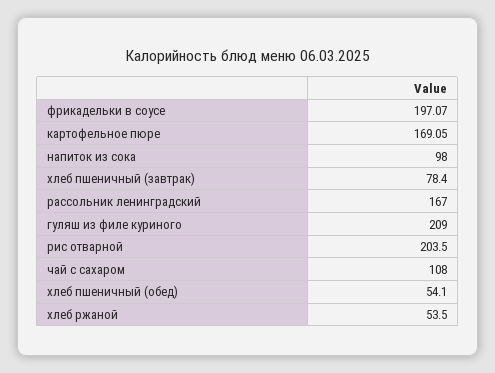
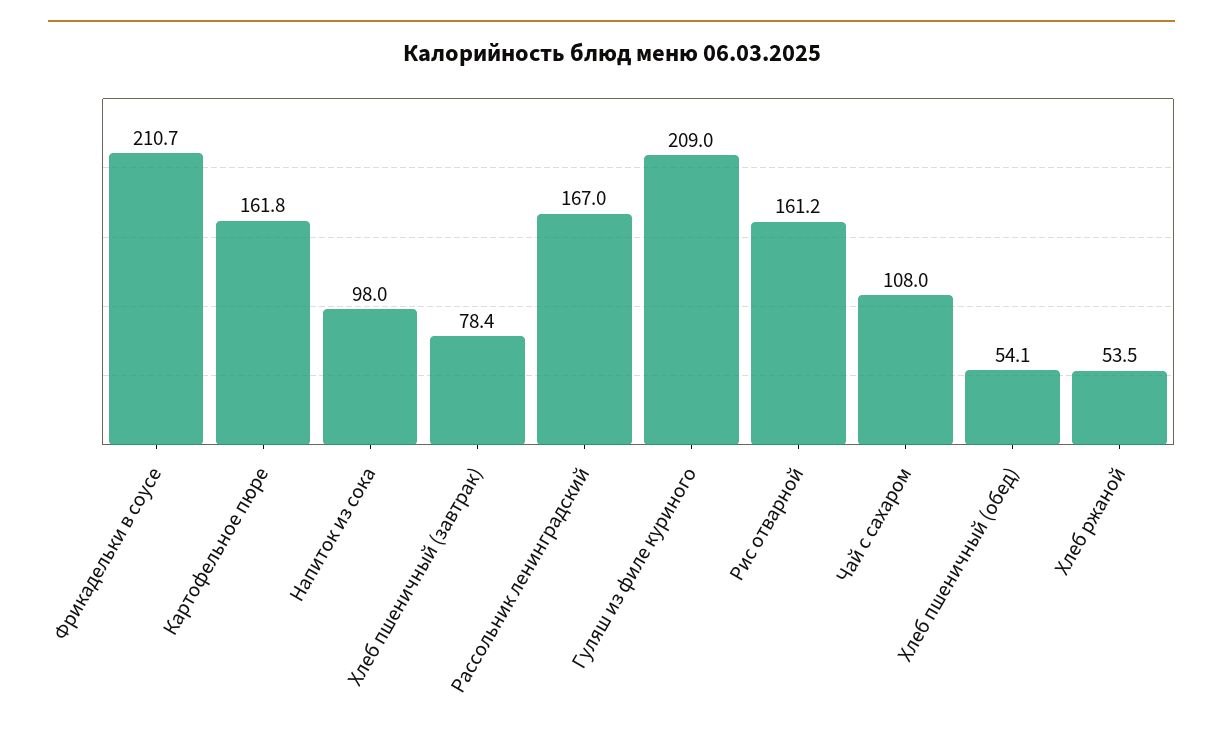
фрикадельки в соусе: 197.07 -> 210.7
картофельное пюре: 169.05 -> 161.8
рис отварной: 203.5 -> 161.2

